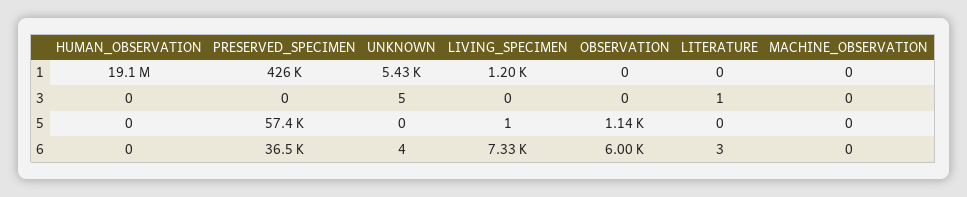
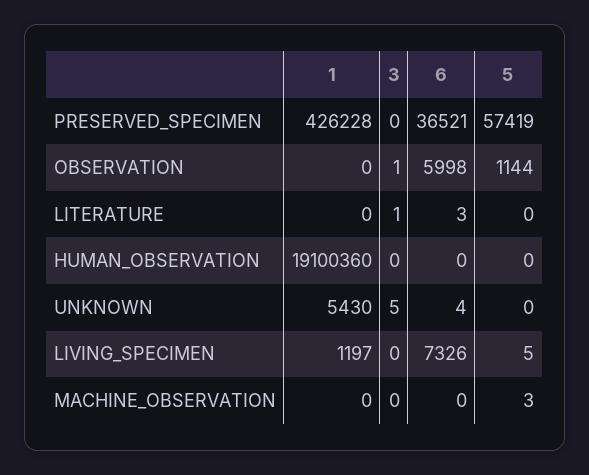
OBSERVATION, 3: 0 -> 1
LIVING_SPECIMEN, 5: 1 -> 5
MACHINE_OBSERVATION, 5: 0 -> 3

